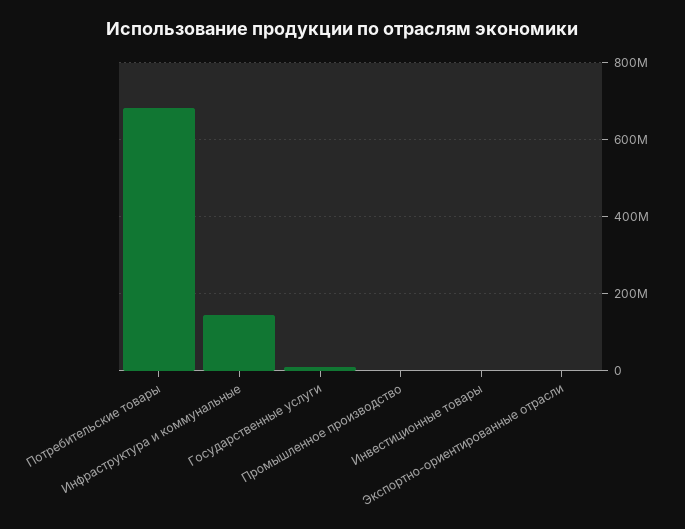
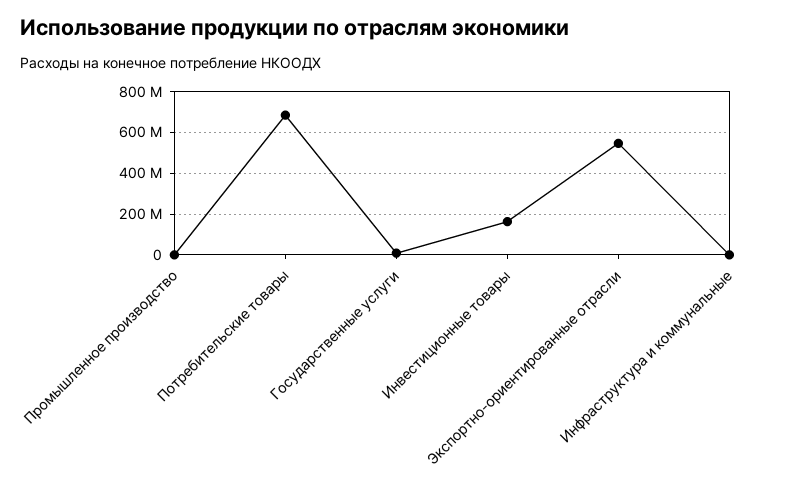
Инфраструктура и коммунальные: 140000000 -> 0
Инвестиционные товары: 0 -> 150000000
Экспортно-ориентированные отрасли: 0 -> 550000000

